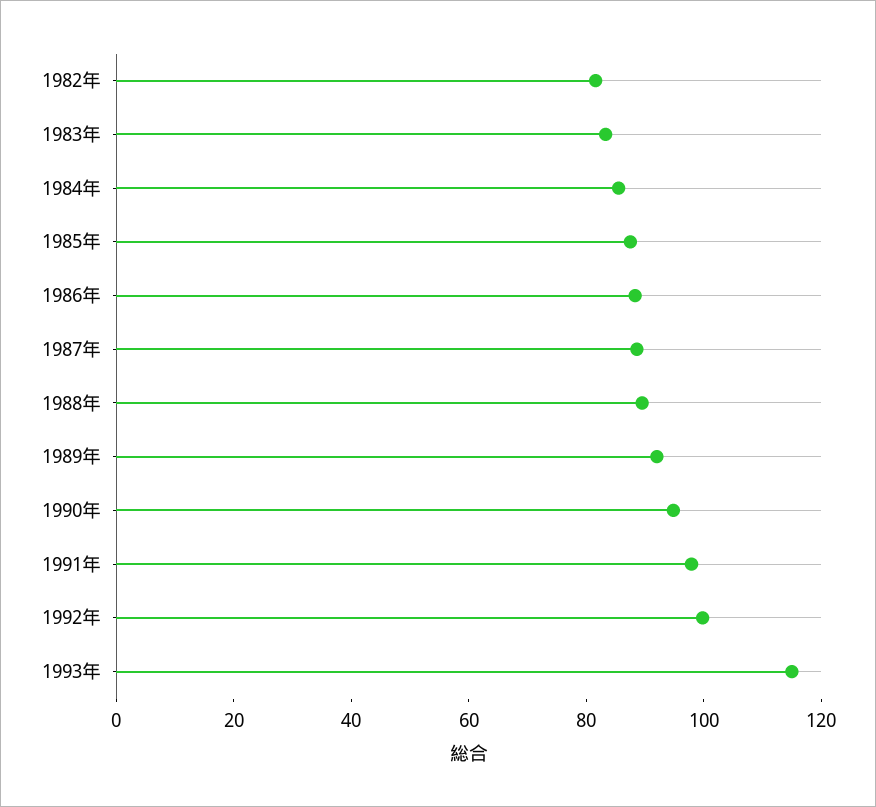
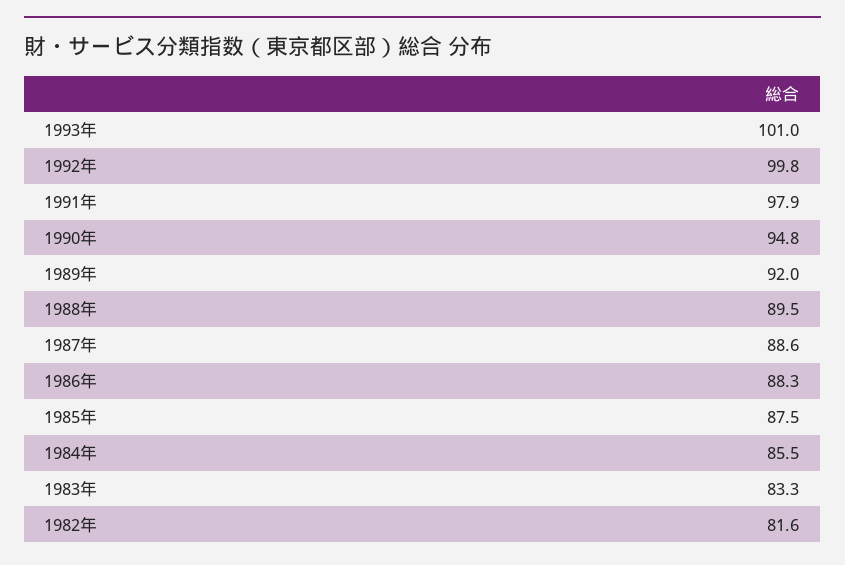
1993年: 115 -> 101

